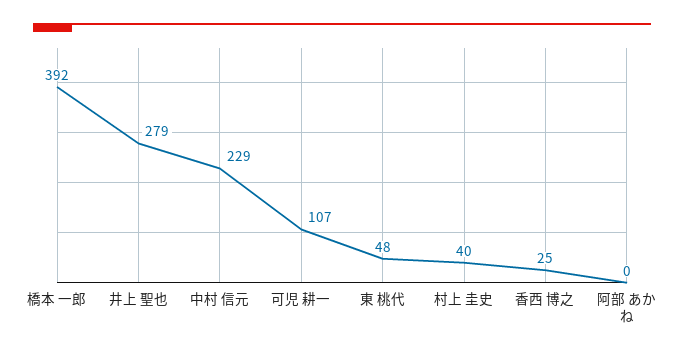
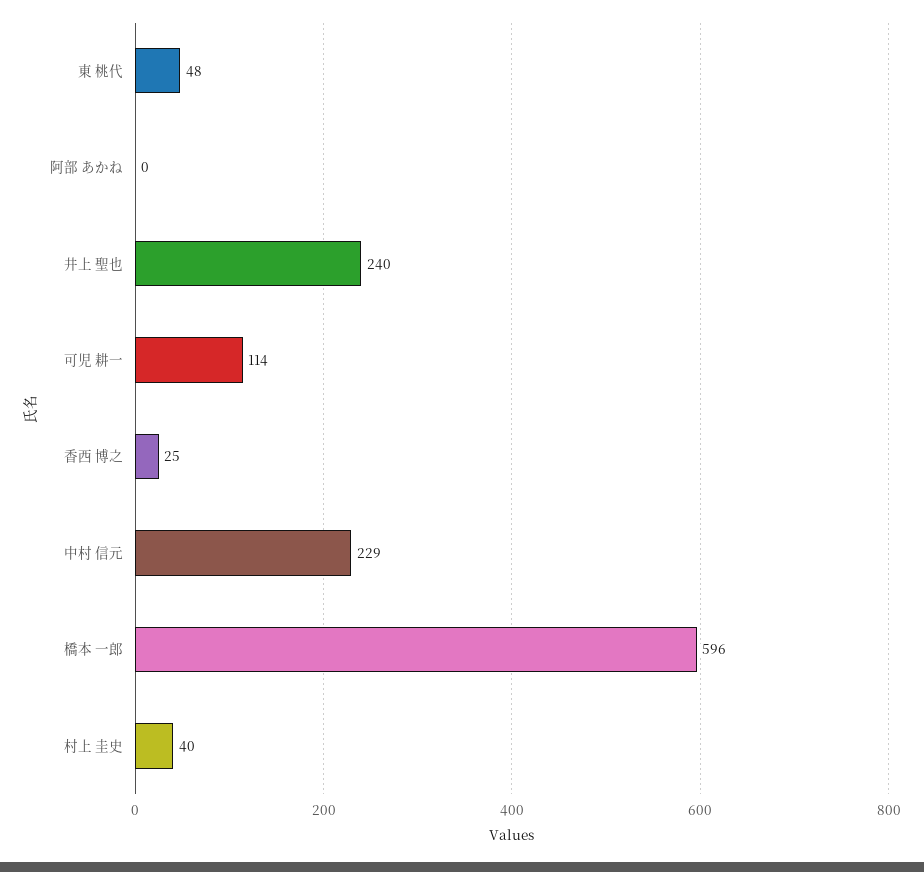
橋本 一郎: 392 -> 596
井上 聖也: 279 -> 240
可児 耕一: 107 -> 114

